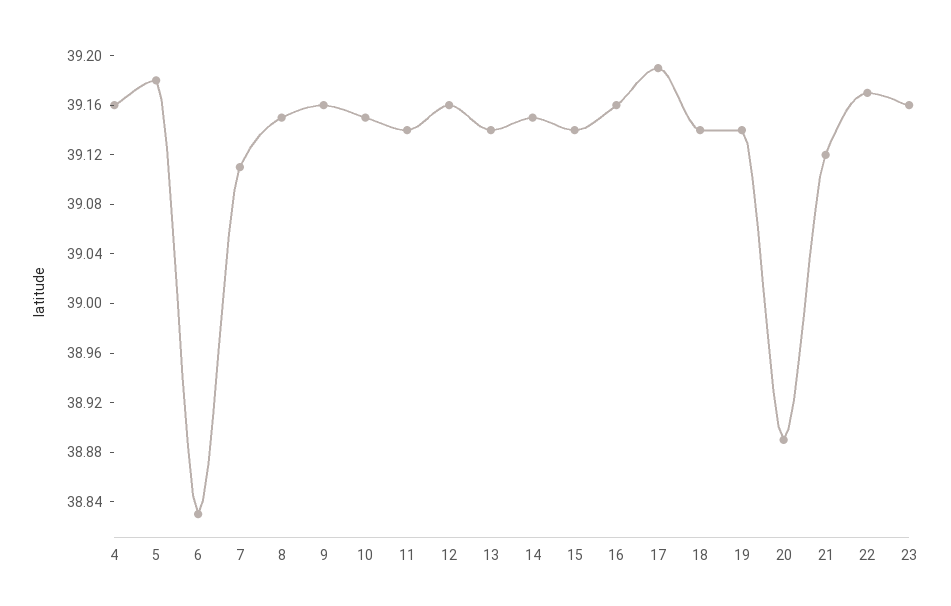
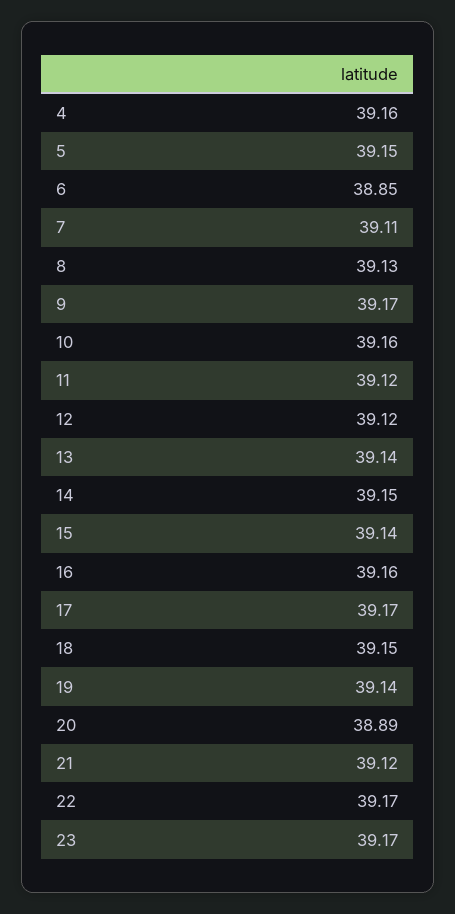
5: 39.18 -> 39.15
6: 38.83 -> 38.85
8: 39.15 -> 39.13
9: 39.16 -> 39.17
10: 39.15 -> 39.16
11: 39.14 -> 39.12
12: 39.16 -> 39.12
17: 39.19 -> 39.17
18: 39.14 -> 39.15
23: 39.16 -> 39.17

